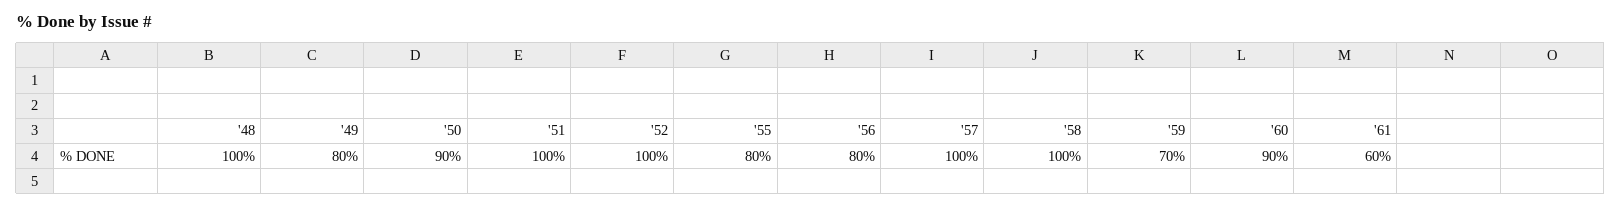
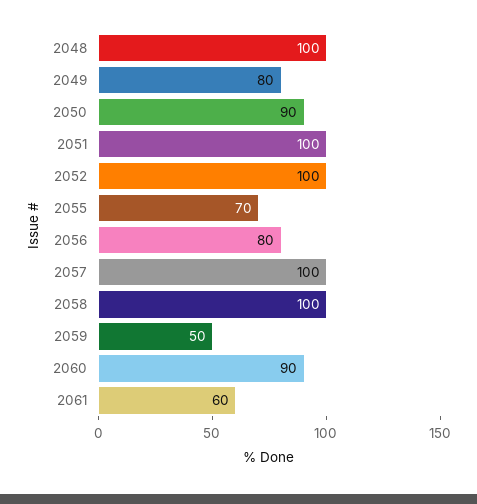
'55: 80 -> 70
'59: 70 -> 50

